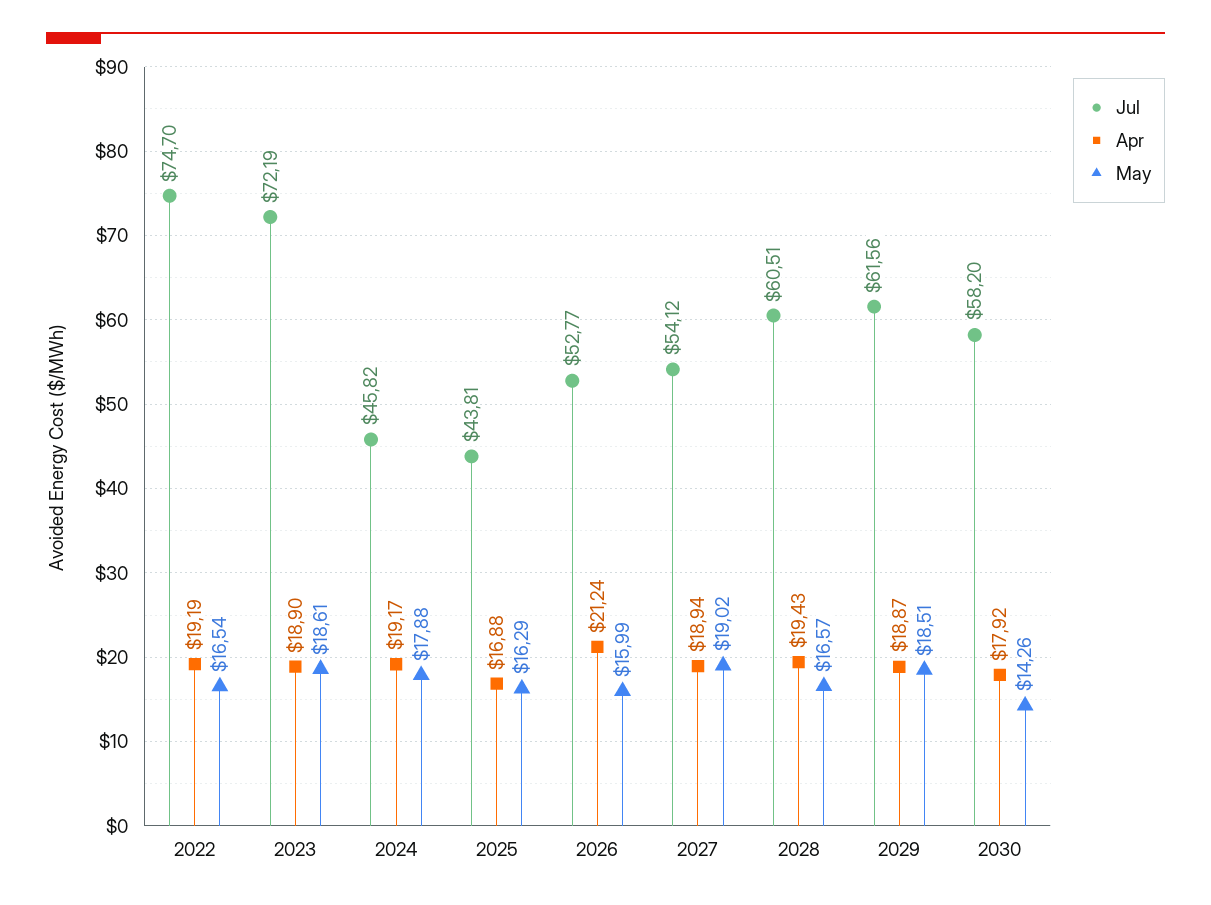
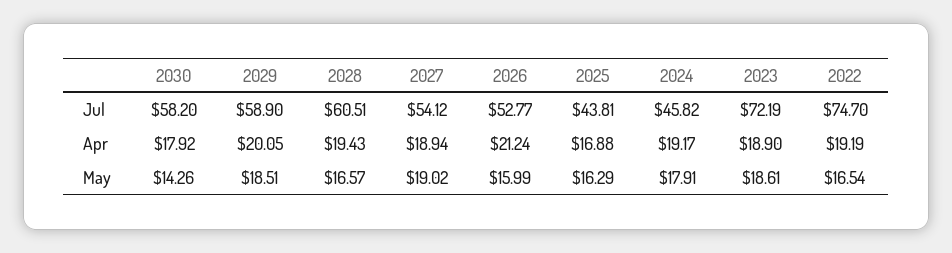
May, 2024: 17.88 -> 17.91
Jul, 2029: 61.56 -> 58.9
Apr, 2029: 18.87 -> 20.05

